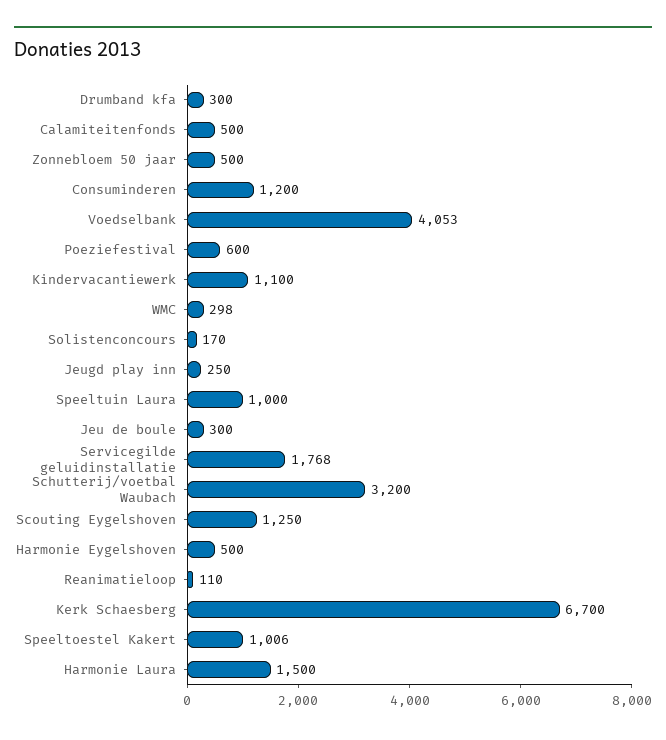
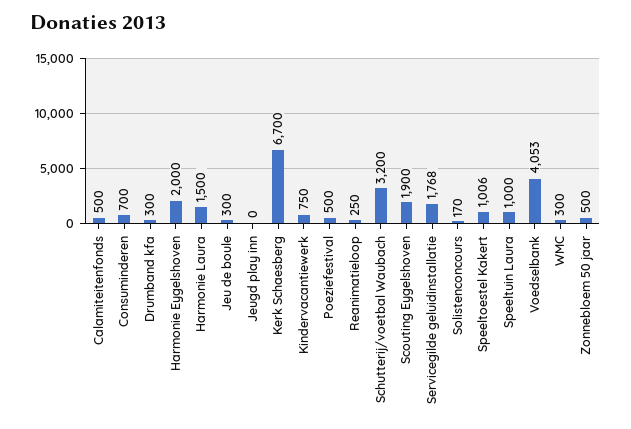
Consuminderen: 1200 -> 700
Poeziefestival: 600 -> 500
Kindervacantiewerk: 1100 -> 750
WMC: 298 -> 300
Jeugd play inn: 250 -> 0
Scouting Eygelshoven: 1250 -> 1900
Harmonie Eygelshoven: 500 -> 2000
Reanimatieloop: 110 -> 250

